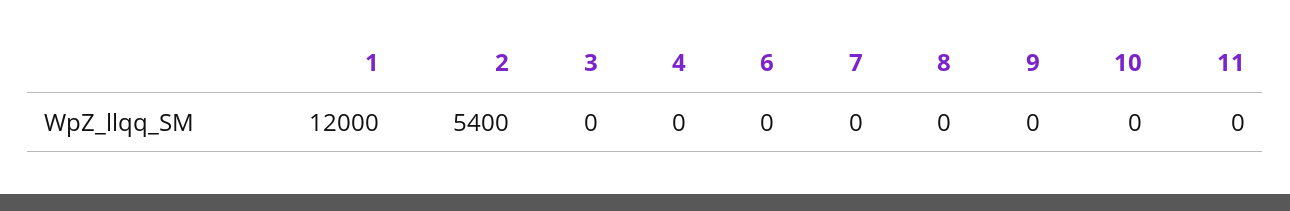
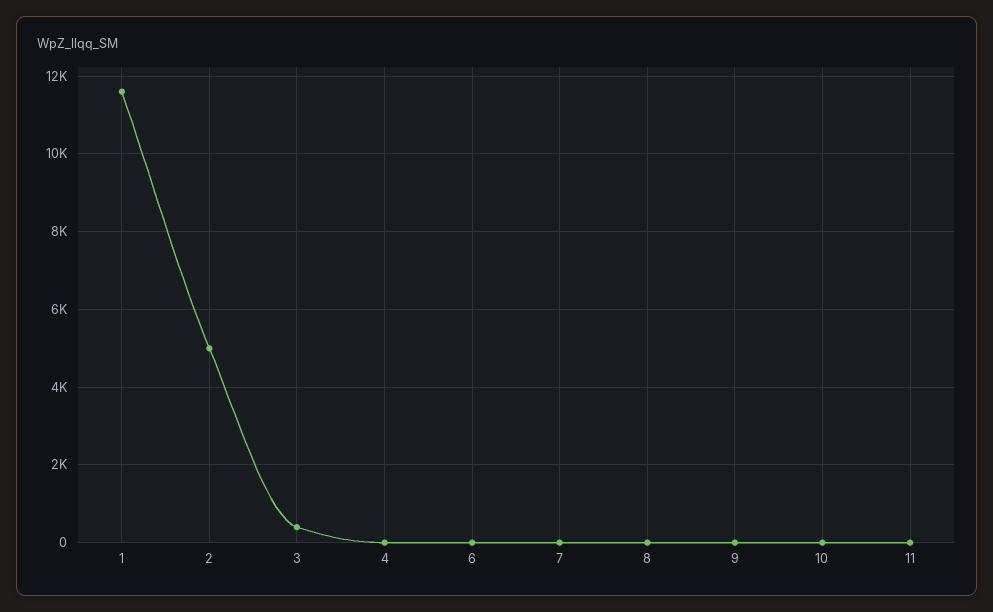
1: 12000 -> 11600
2: 5400 -> 5000
3: 0 -> 400

